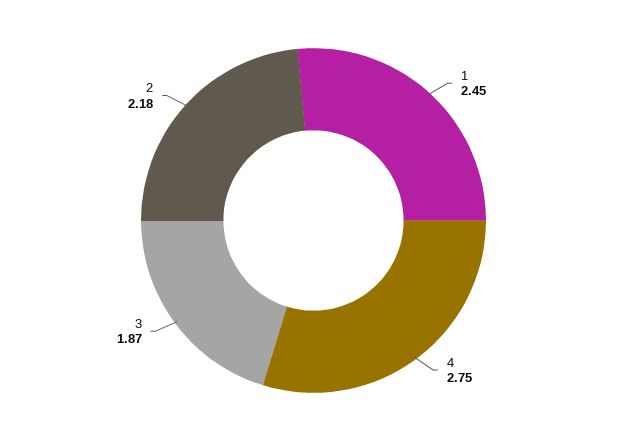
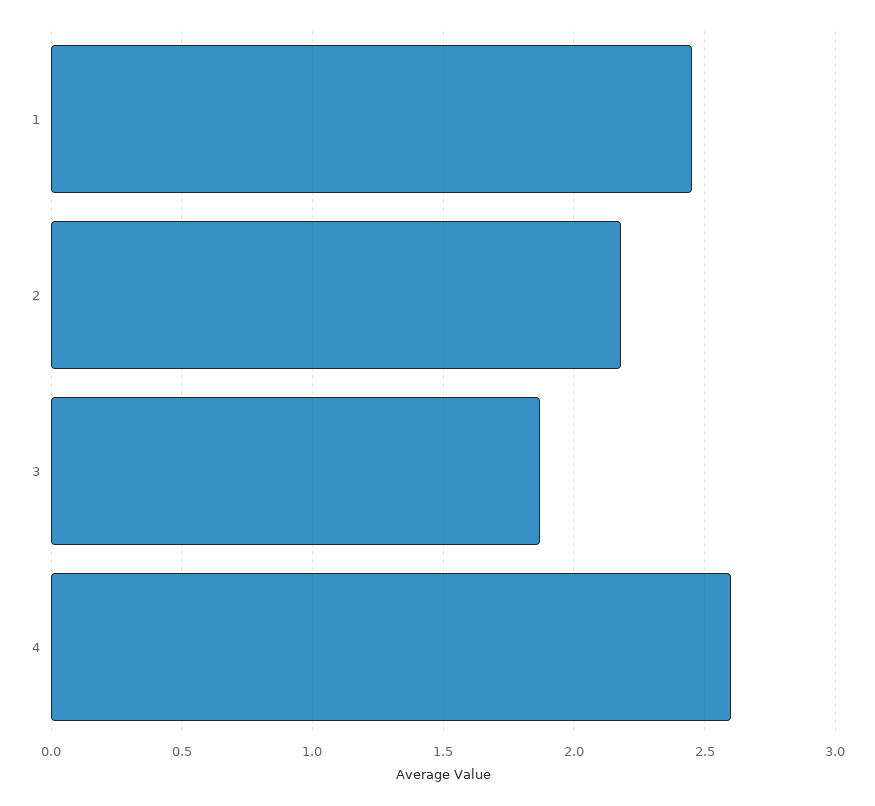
4: 2.75 -> 2.6

